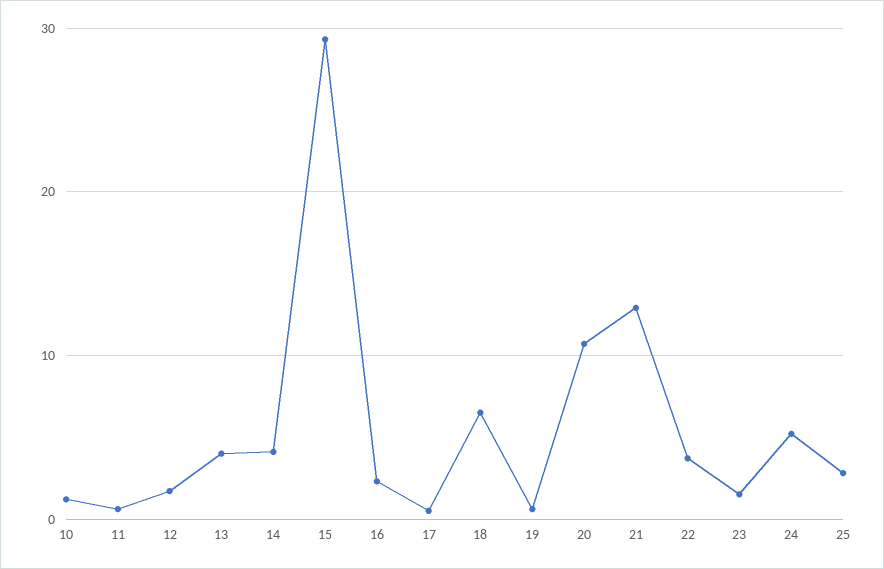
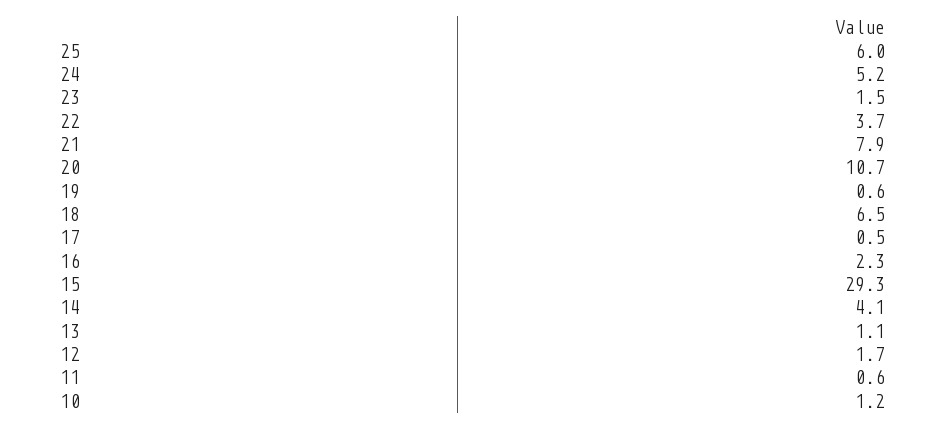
13: 4 -> 1.1
21: 13 -> 7.9
25: 3 -> 6

